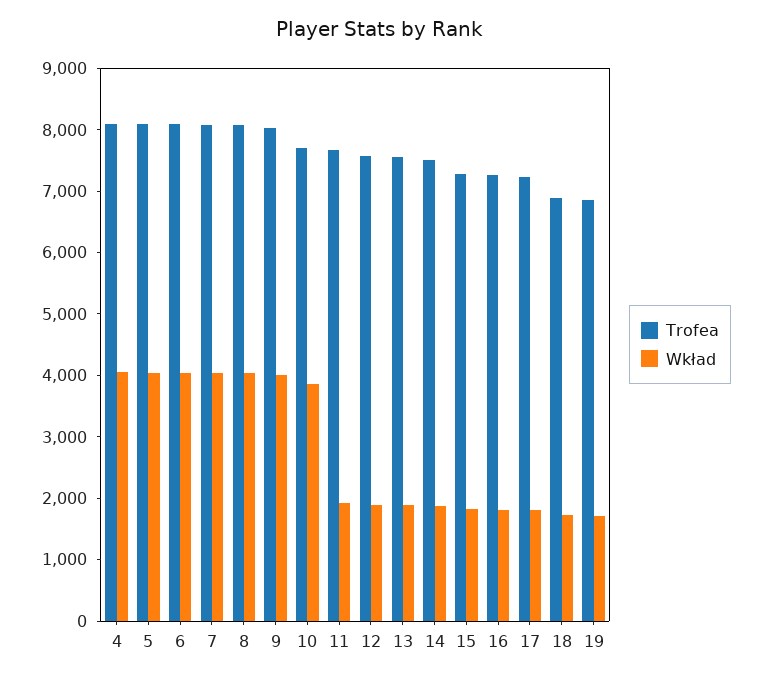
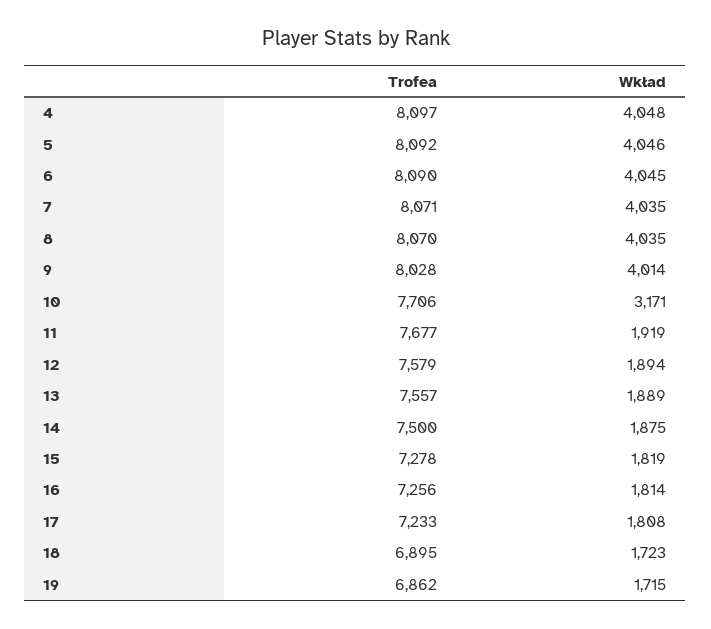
Wkład, 10: 3800 -> 3171

